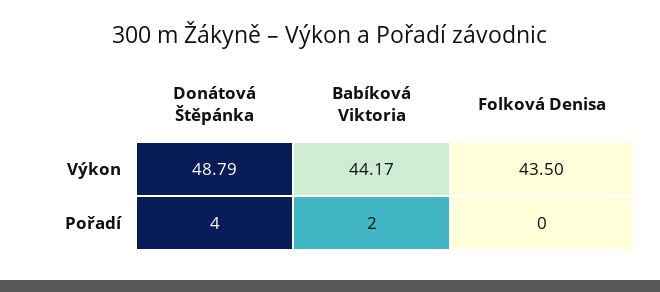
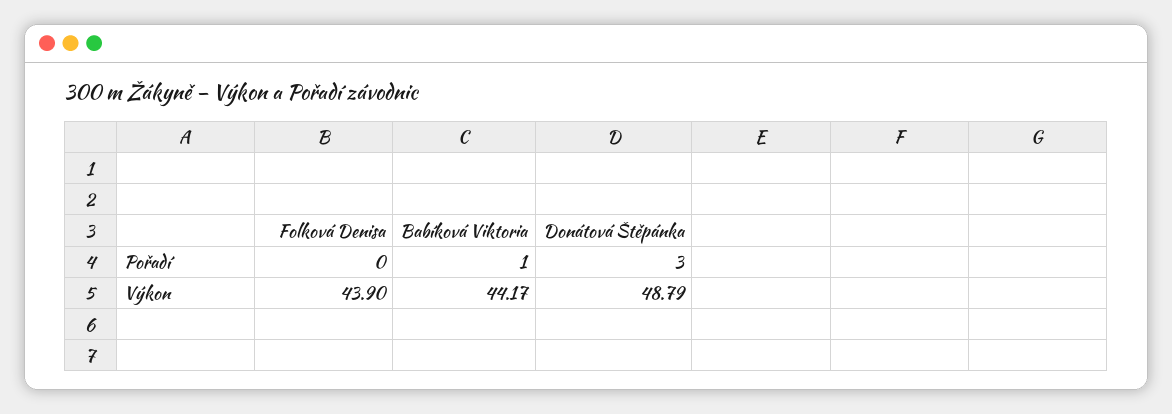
Folková Denisa, Výkon: 43.5 -> 43.9
Donátová Štěpánka, Pořadí: 4 -> 3
Babíková Viktoria, Pořadí: 2 -> 1

